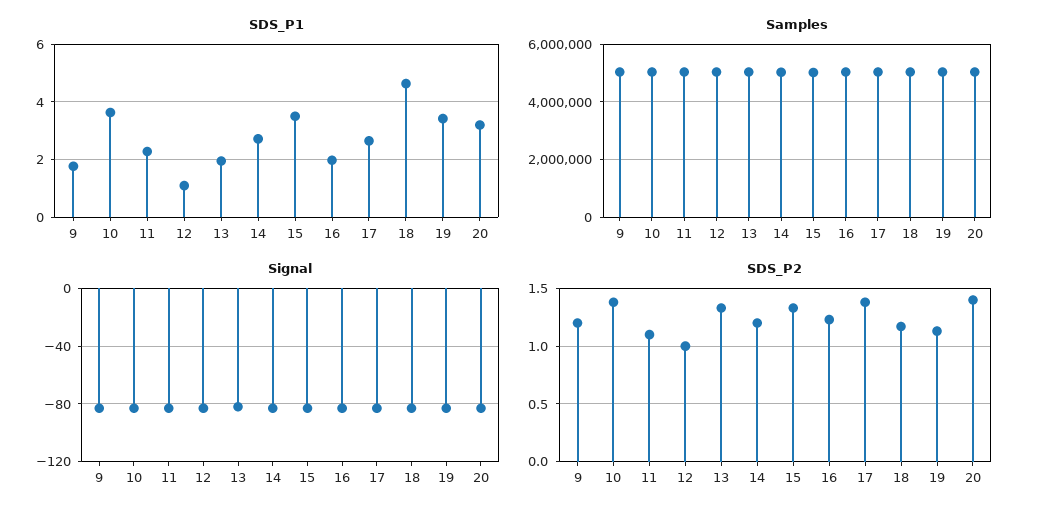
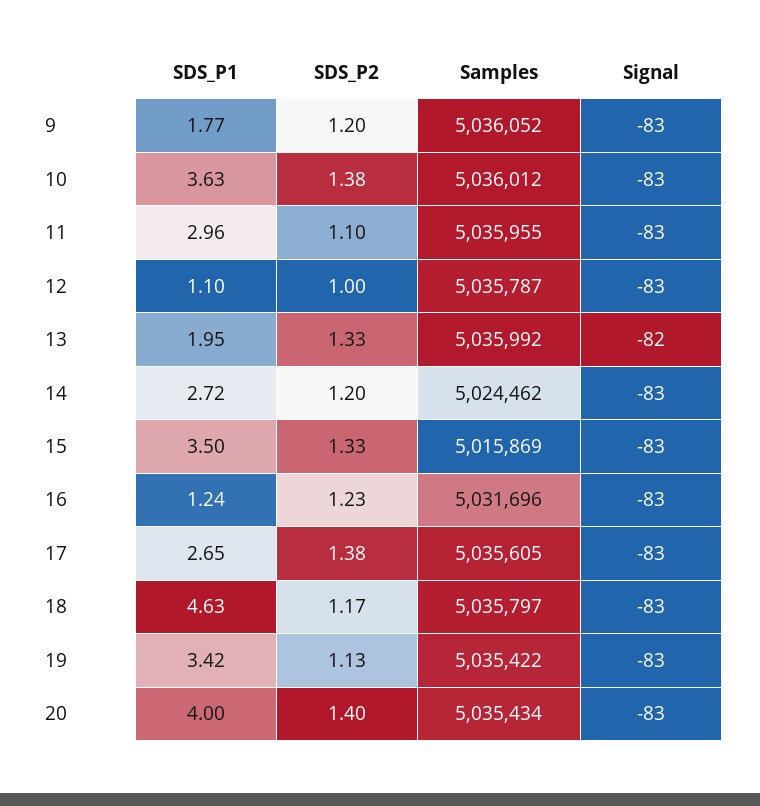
SDS_P1, 11: 2.25 -> 2.96
SDS_P1, 16: 2 -> 1.24
SDS_P1, 20: 3.25 -> 4

